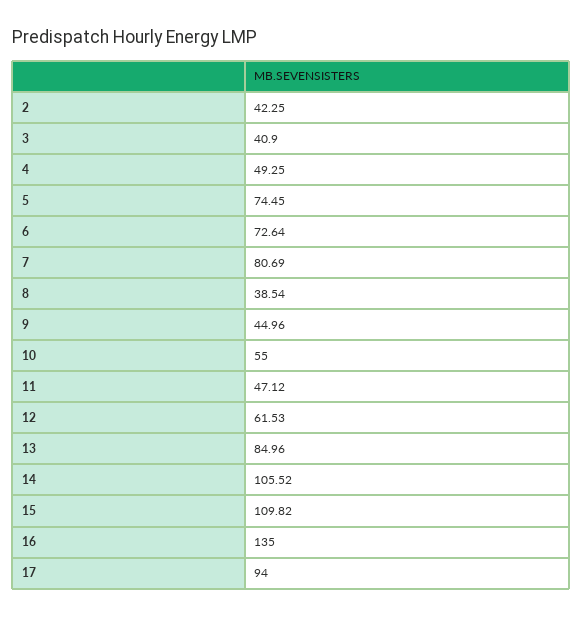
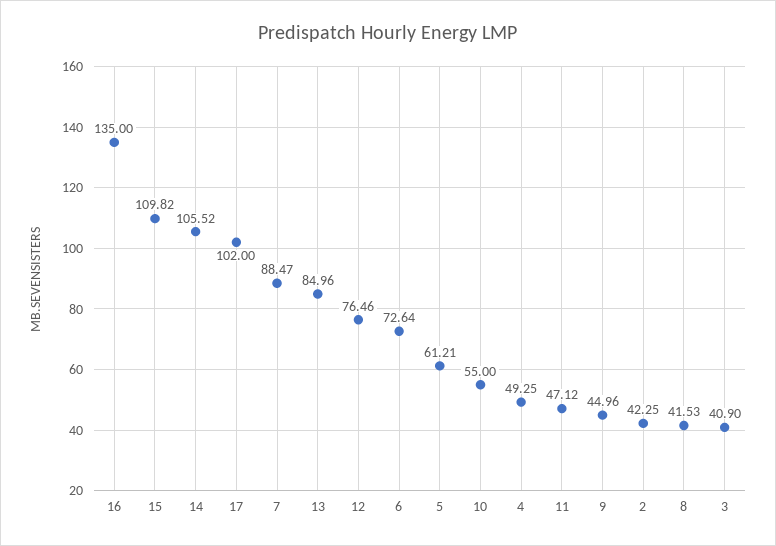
5: 74.45 -> 61.21
7: 80.69 -> 88.47
8: 38.54 -> 41.53
12: 61.53 -> 76.46
17: 94 -> 102

